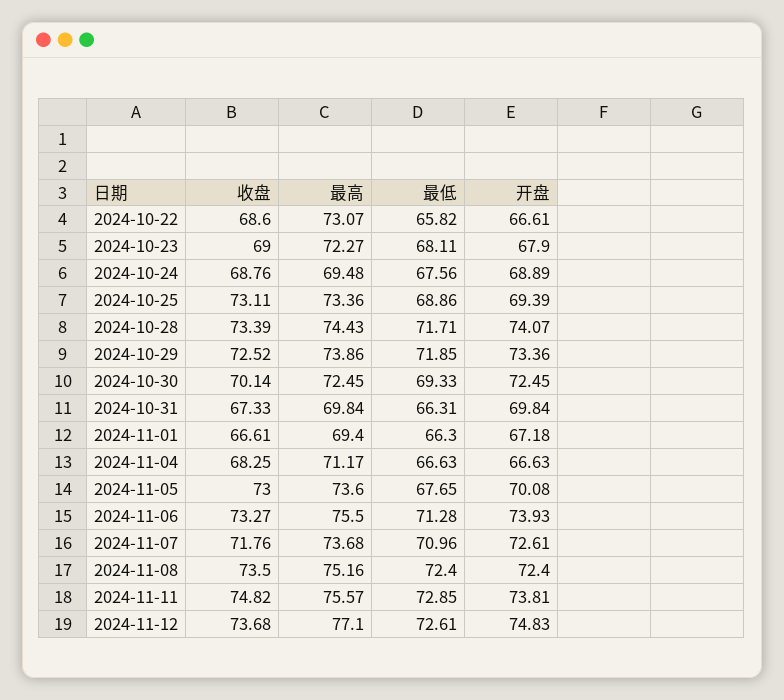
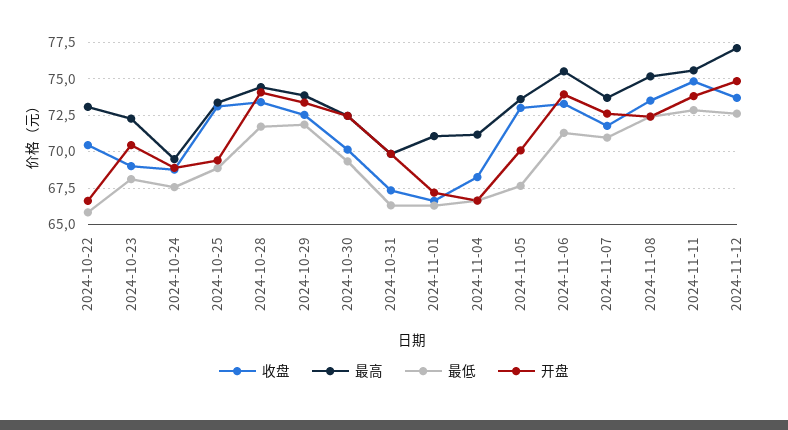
收盘, 2024-10-22: 68.6 -> 70.5
开盘, 2024-10-23: 67.9 -> 70.5
最高, 2024-11-01: 69.4 -> 71

